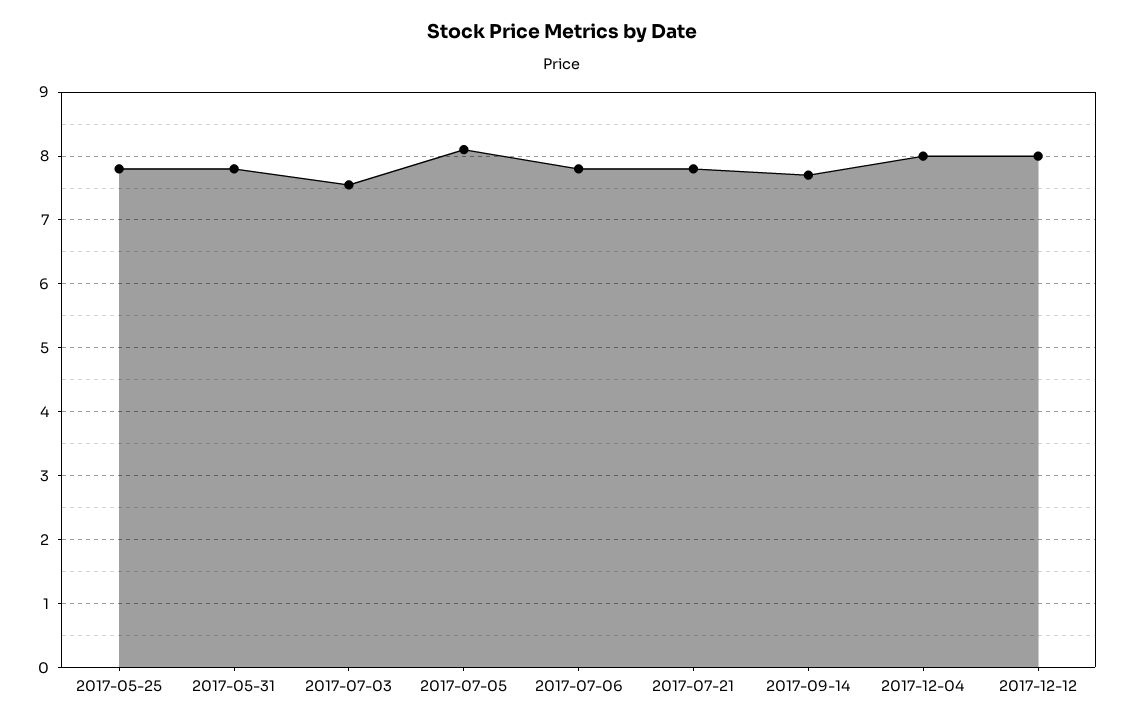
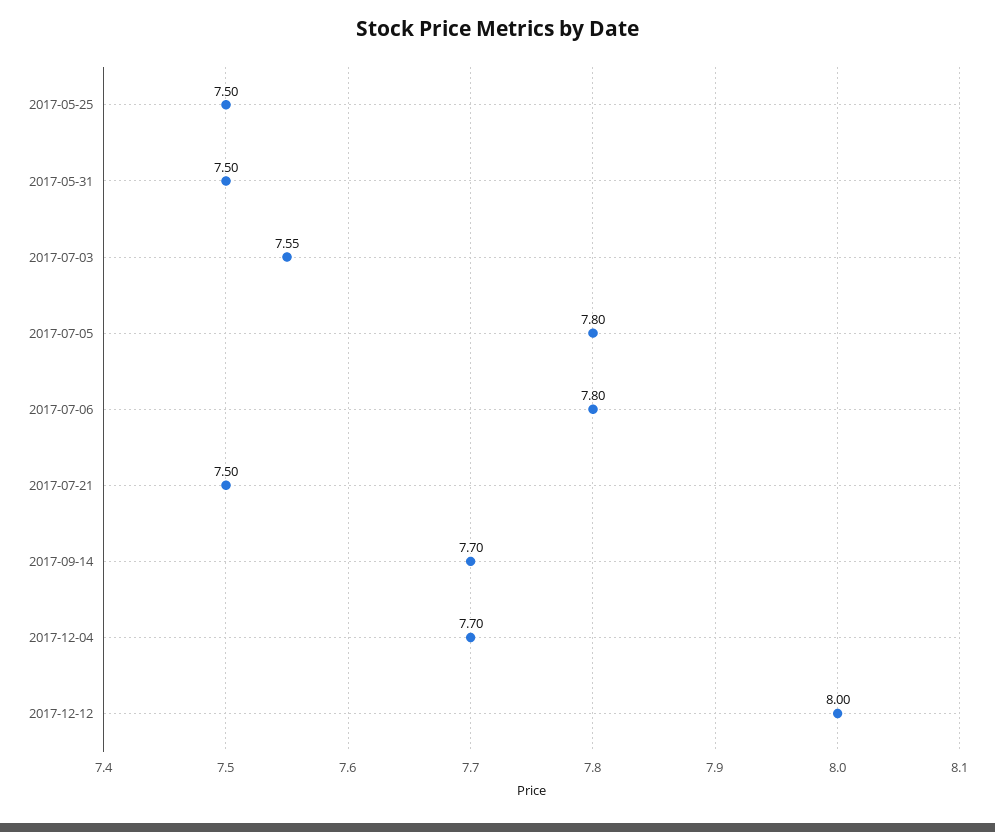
2017-05-25: 7.8 -> 7.5
2017-05-31: 7.8 -> 7.5
2017-07-05: 8.1 -> 7.8
2017-07-21: 7.8 -> 7.5
2017-12-04: 8 -> 7.7

